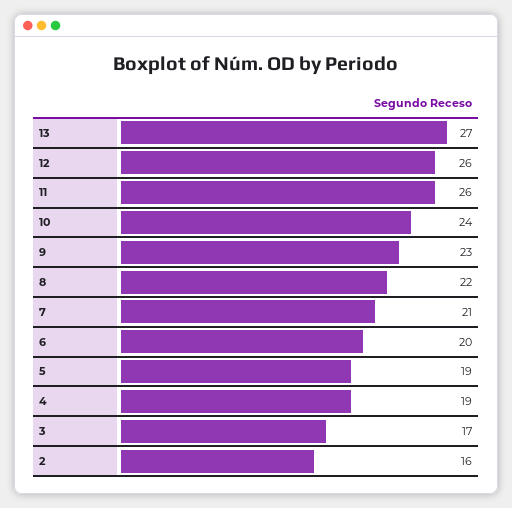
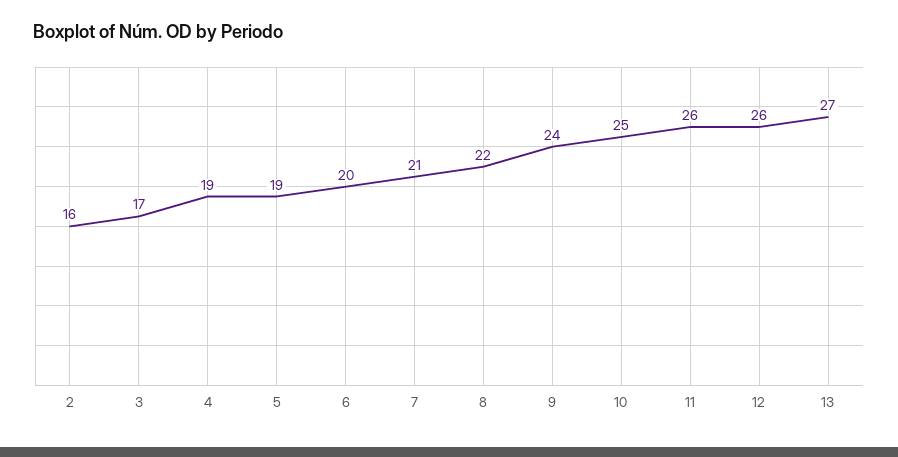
10: 24 -> 25
9: 23 -> 24

